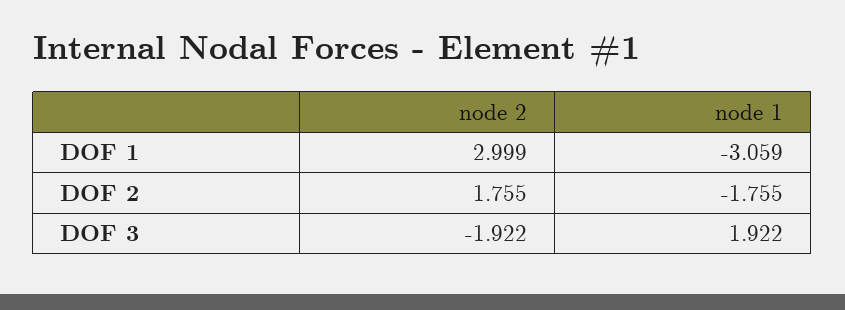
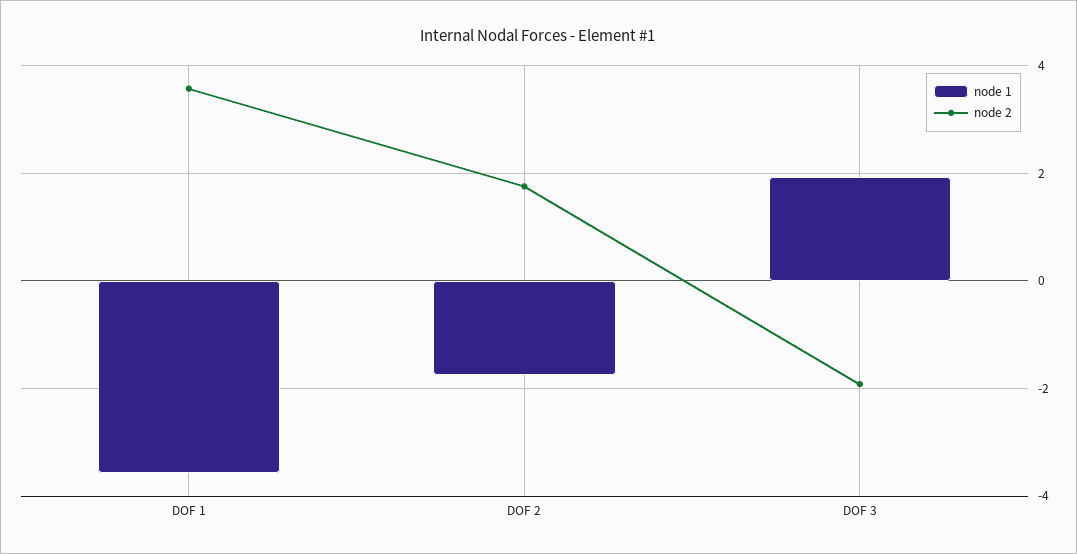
node 2, DOF 1: 2.999 -> 3.6
node 1, DOF 1: -3.059 -> -3.6

